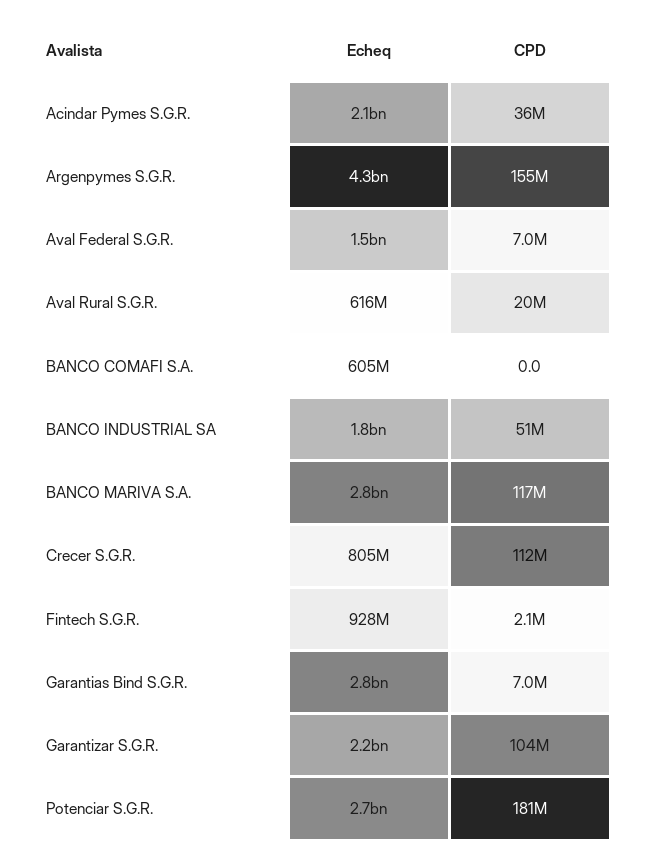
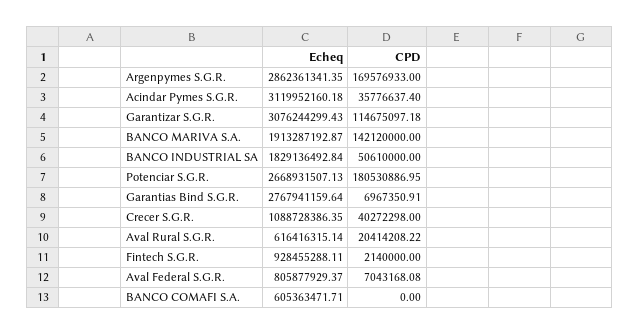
Echeq, Acindar Pymes S.G.R.: 2100000000 -> 3119952160.18
Echeq, Argenpymes S.G.R.: 4300000000 -> 2862361341.35
CPD, Argenpymes S.G.R.: 155000000 -> 169576933
Echeq, Aval Federal S.G.R.: 1500000000 -> 805877929.37
Echeq, BANCO MARIVA S.A.: 2800000000 -> 1913287192.87
CPD, BANCO MARIVA S.A.: 117000000 -> 142120000
Echeq, Crecer S.G.R.: 805000000 -> 1088728386.35
CPD, Crecer S.G.R.: 112000000 -> 40272298
Echeq, Garantizar S.G.R.: 2200000000 -> 3076244299.43
CPD, Garantizar S.G.R.: 104000000 -> 114675097.18

